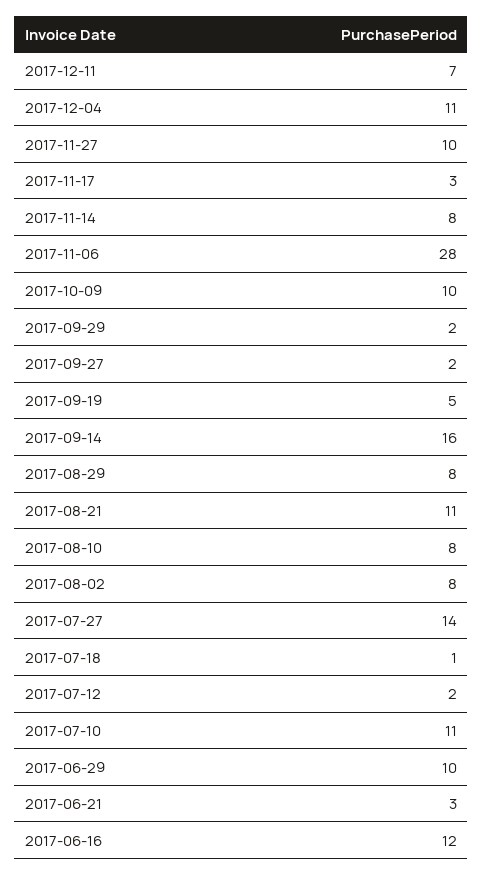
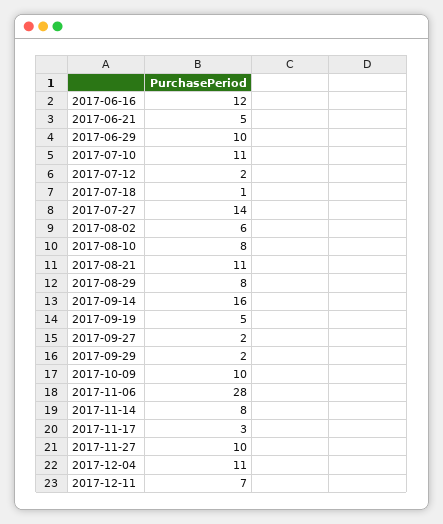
2017-08-02: 8 -> 6
2017-06-21: 3 -> 5

